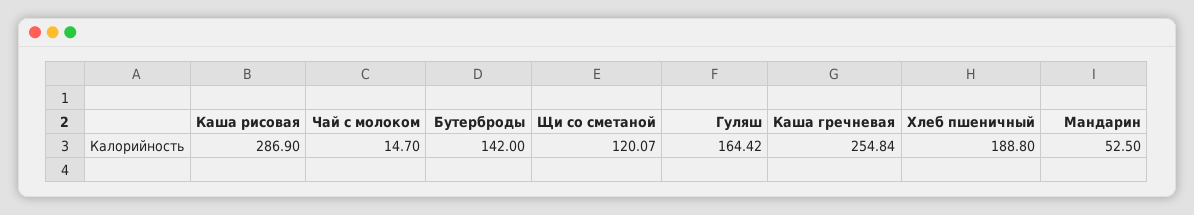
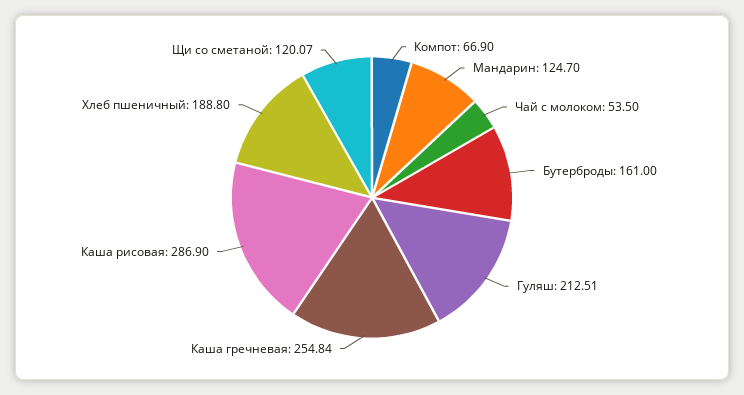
Чай с молоком: 14.7 -> 53.5
Бутерброды: 142 -> 161
Гуляш: 164.42 -> 212.51
Мандарин: 52.5 -> 124.7
Компот: none -> 66.9

